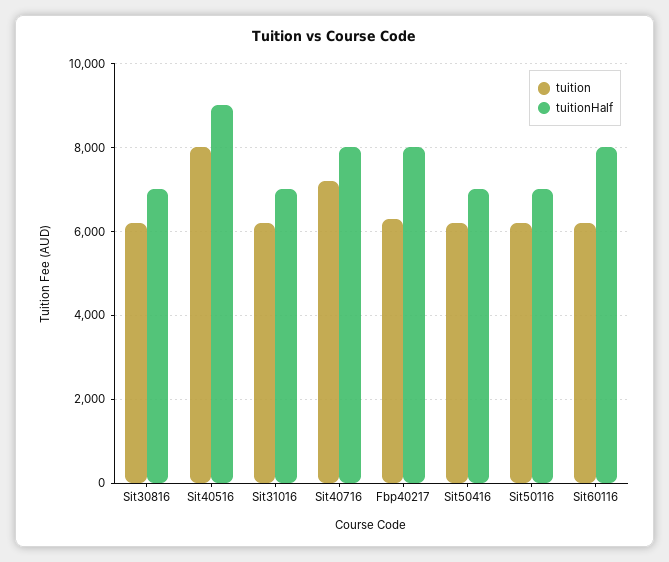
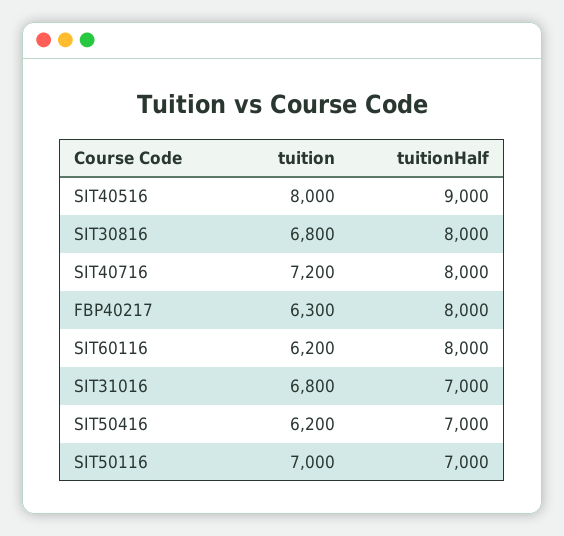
tuition, Sit30816: 6200 -> 6800
tuitionHalf, Sit30816: 7000 -> 8000
tuition, Sit31016: 6200 -> 6800
tuition, Sit50116: 6200 -> 7000

